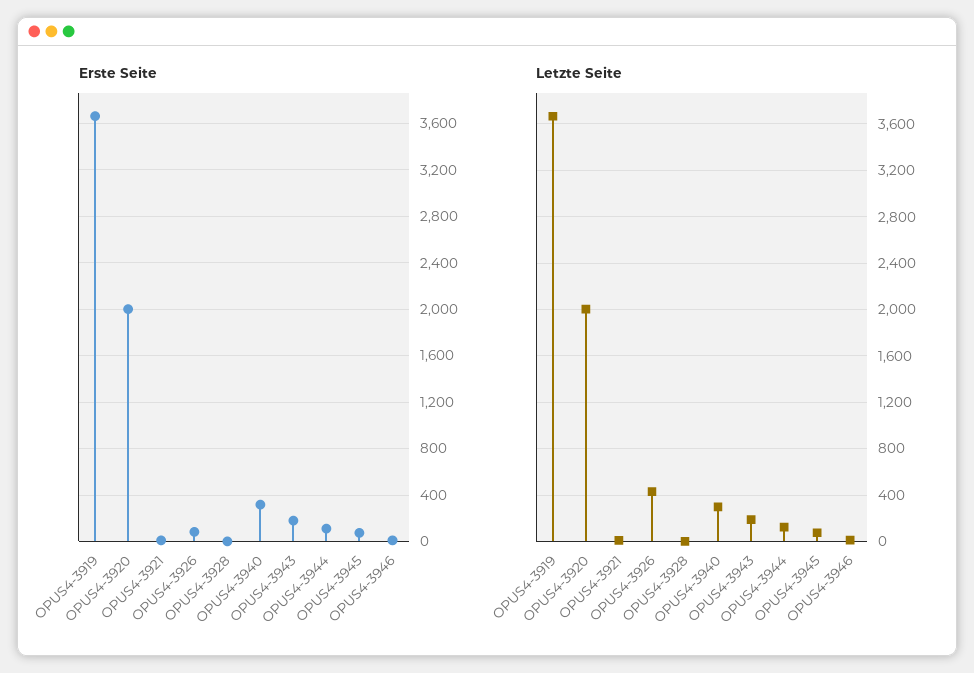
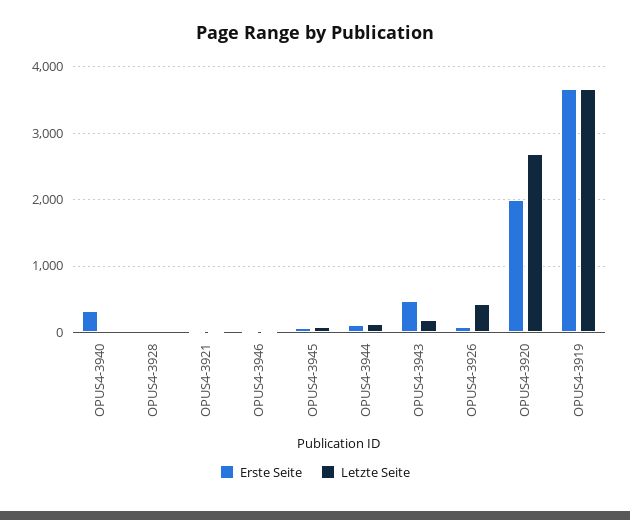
Erste Seite, OPUS4-3943: 200 -> 500
Letzte Seite, OPUS4-3920: 2000 -> 2700
Letzte Seite, OPUS4-3940: 300 -> 0

